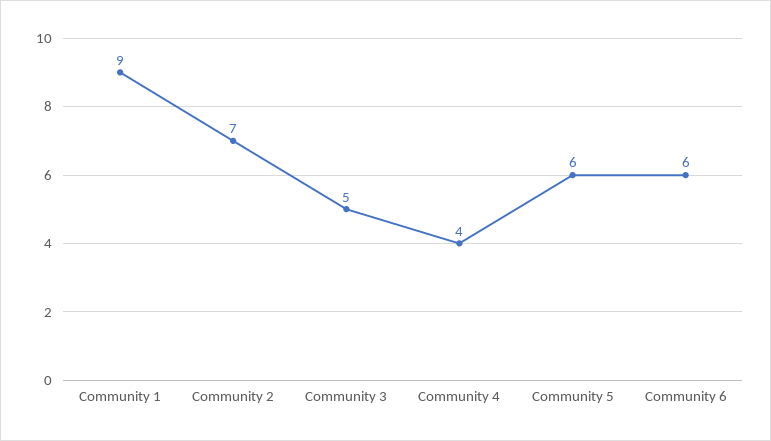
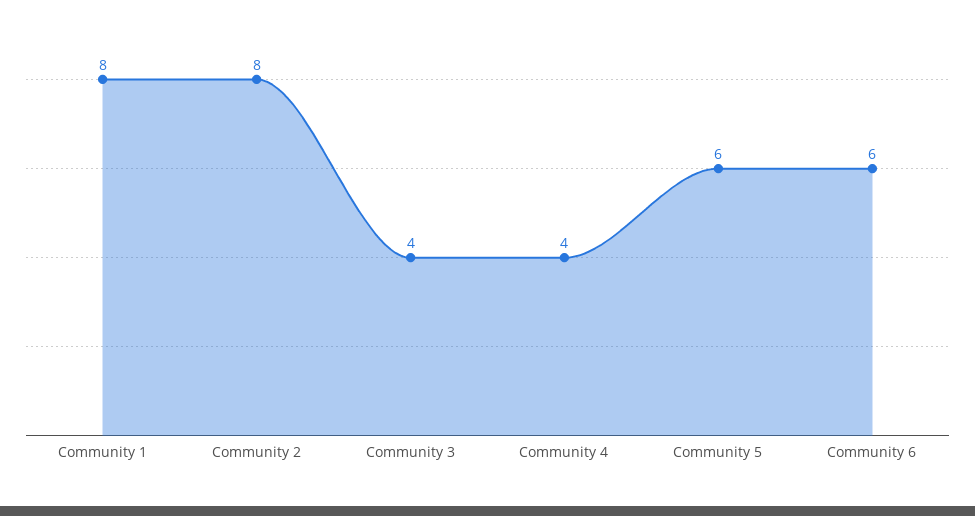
Community 1: 9 -> 8
Community 2: 7 -> 8
Community 3: 5 -> 4

